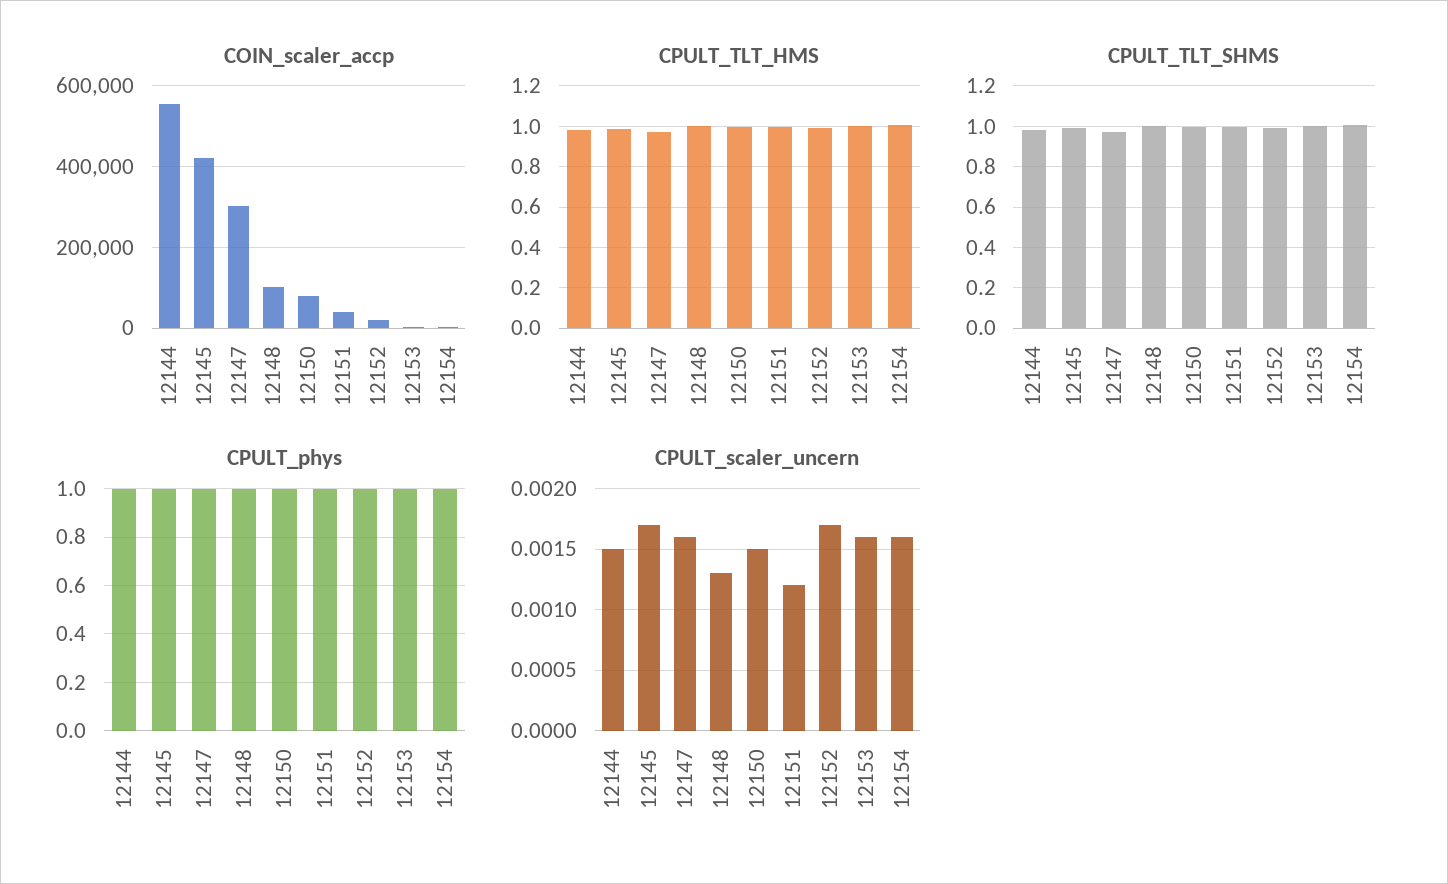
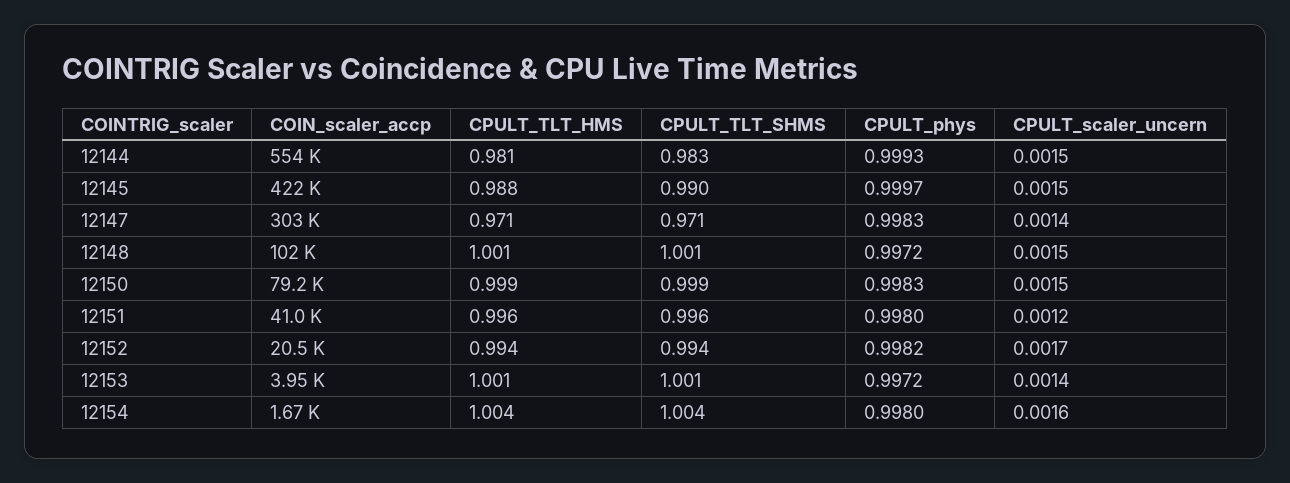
CPULT_scaler_uncern, 12145: 0.0017 -> 0.0015
CPULT_scaler_uncern, 12147: 0.0016 -> 0.0014
CPULT_scaler_uncern, 12148: 0.0013 -> 0.0015
CPULT_scaler_uncern, 12153: 0.0016 -> 0.0014

